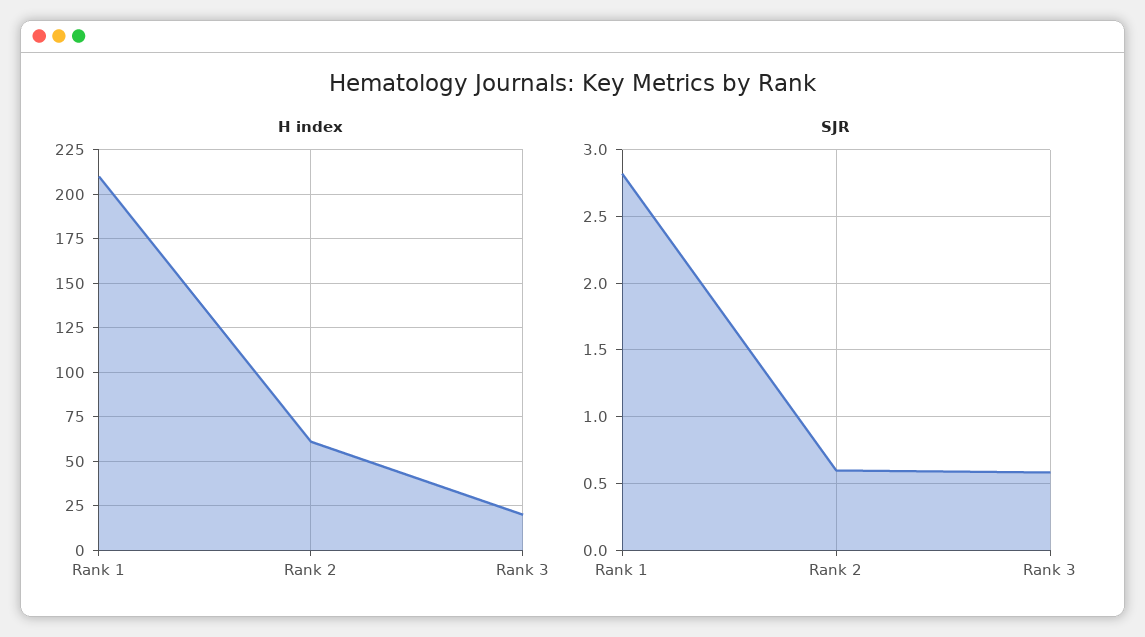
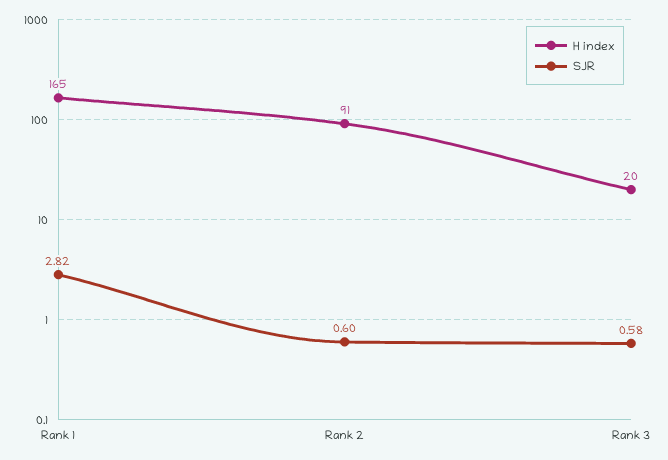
H index, Rank 1: 210 -> 165
H index, Rank 2: 60 -> 91

